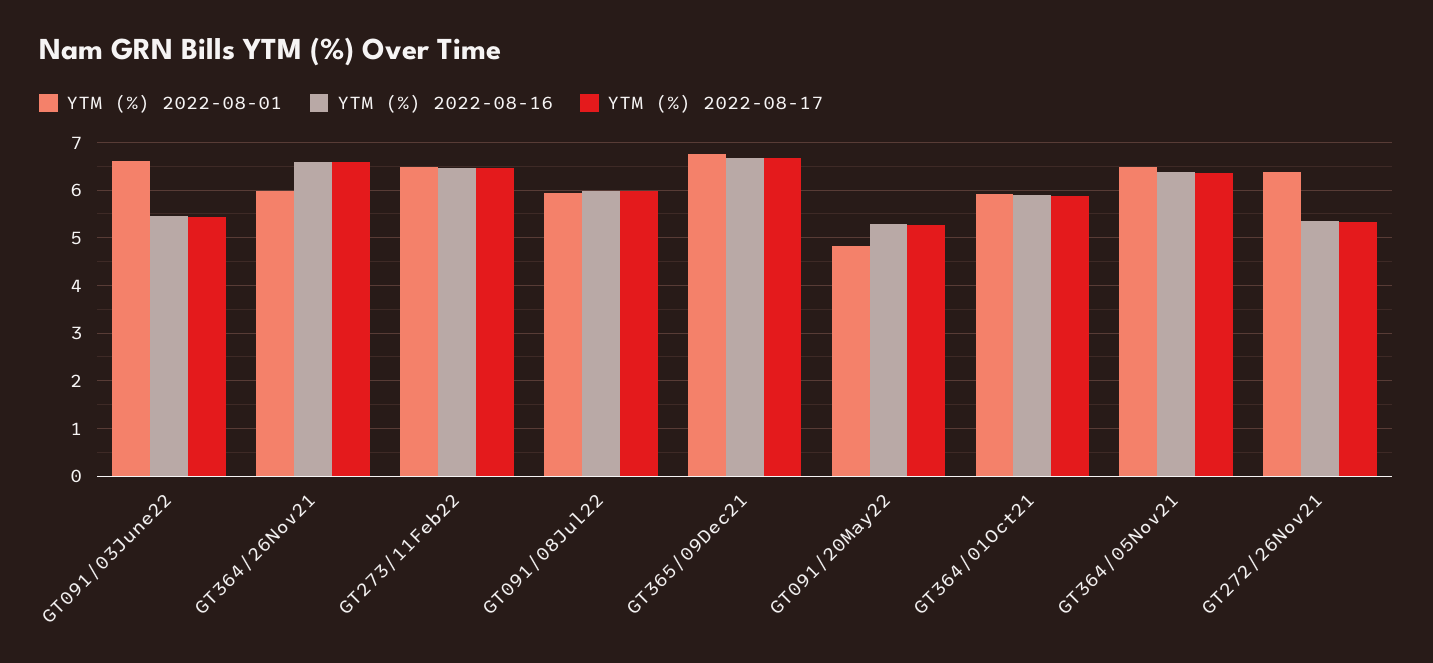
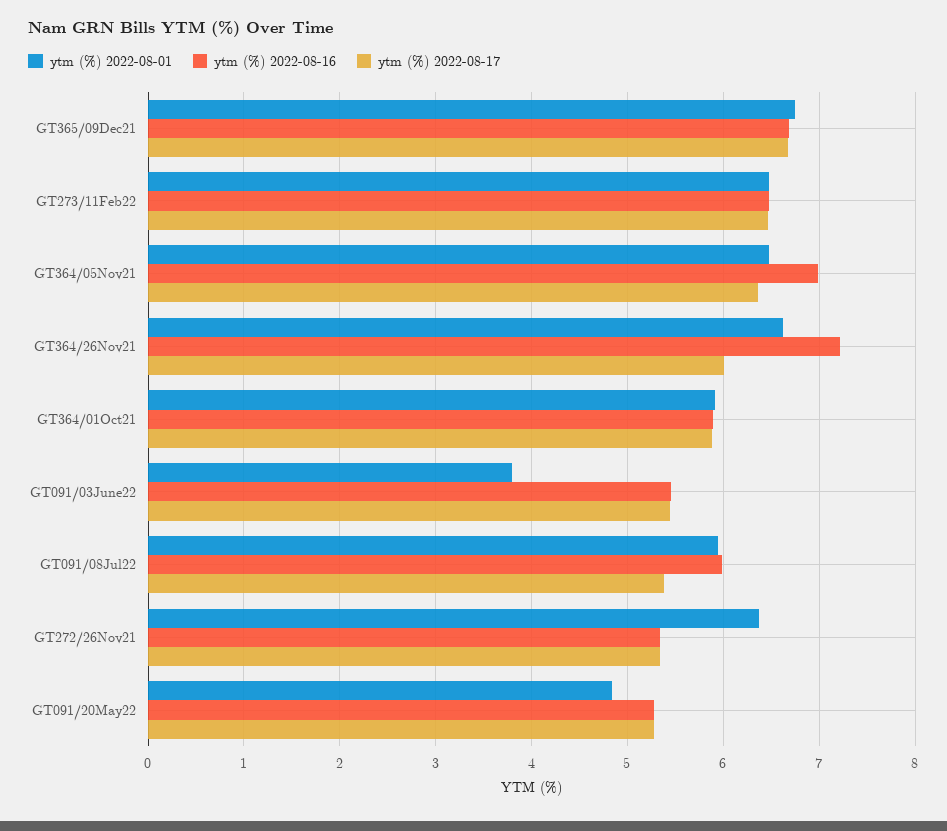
YTM (%) 2022-08-01, GT091/03June22: 6.6 -> 3.8
YTM (%) 2022-08-01, GT364/26Nov21: 6 -> 6.6
YTM (%) 2022-08-16, GT364/26Nov21: 6.6 -> 7.2
YTM (%) 2022-08-17, GT364/26Nov21: 6.6 -> 6
YTM (%) 2022-08-17, GT091/08Jul22: 6 -> 5.4
YTM (%) 2022-08-16, GT364/05Nov21: 6.4 -> 7

